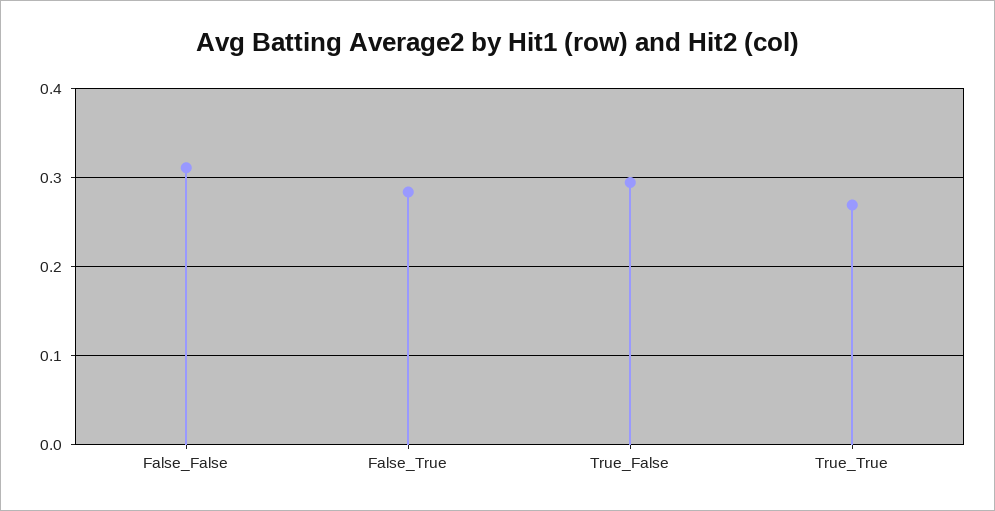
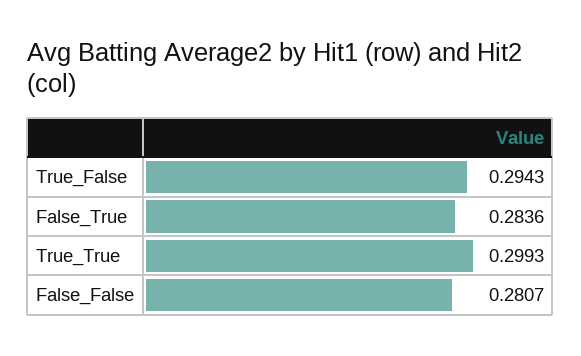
False_False: 0.31 -> 0.2807
True_True: 0.27 -> 0.2993

